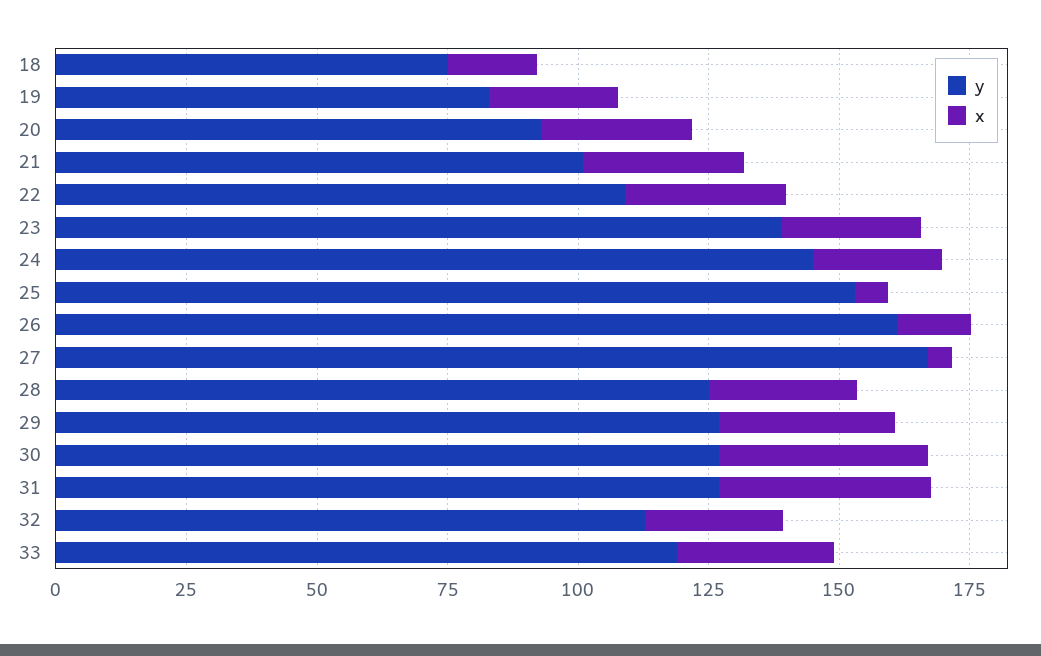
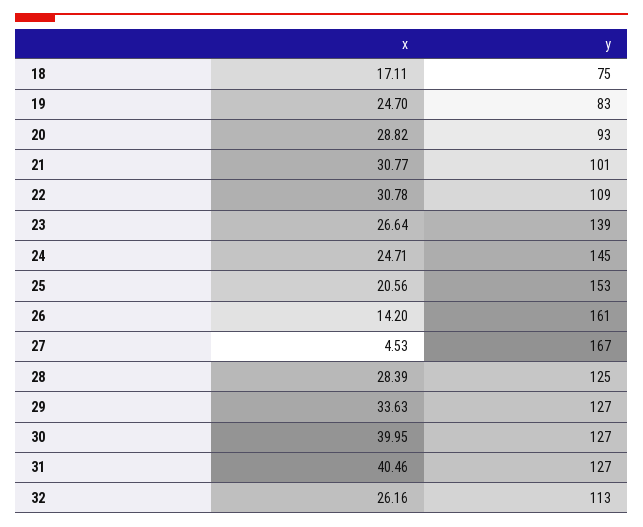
x, 25: 5 -> 20.56
y, 33: 120 -> none
x, 33: 30 -> none

